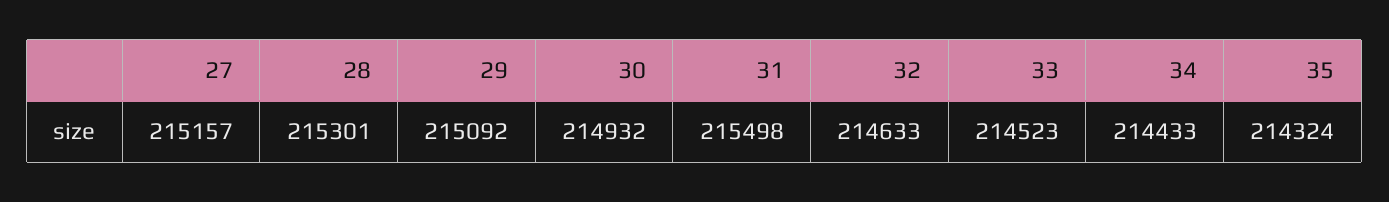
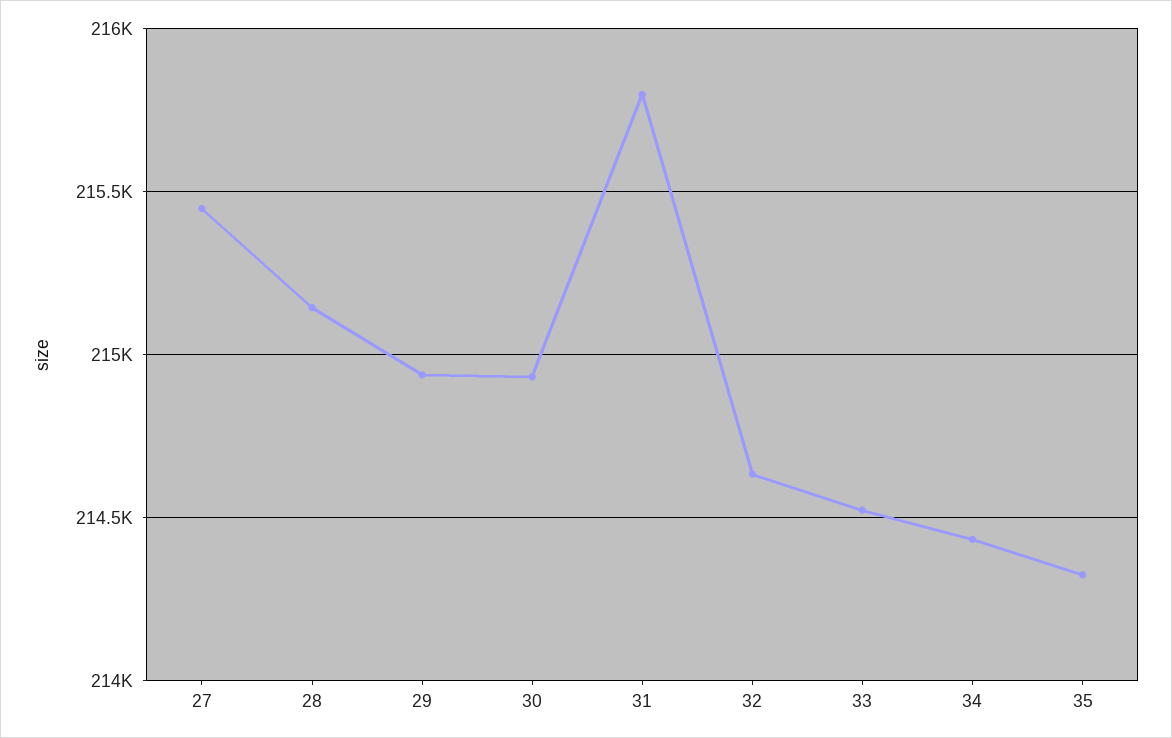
27: 215157 -> 215450
28: 215301 -> 215150
29: 215092 -> 214950
31: 215498 -> 215800

